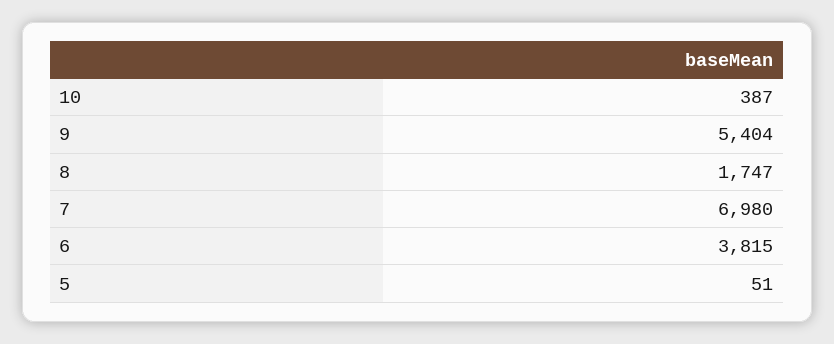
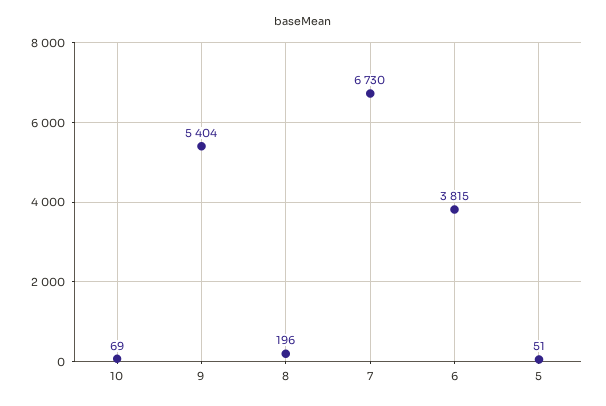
10: 387 -> 69
8: 1747 -> 196
7: 6980 -> 6730

